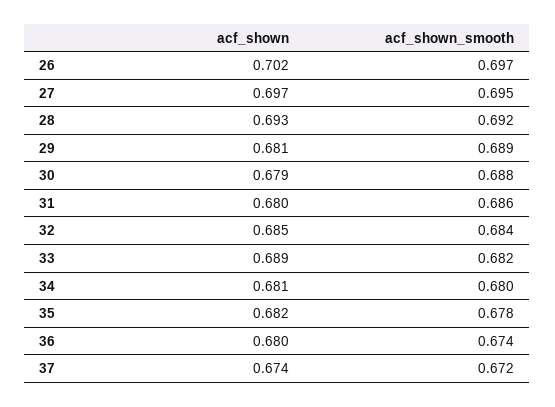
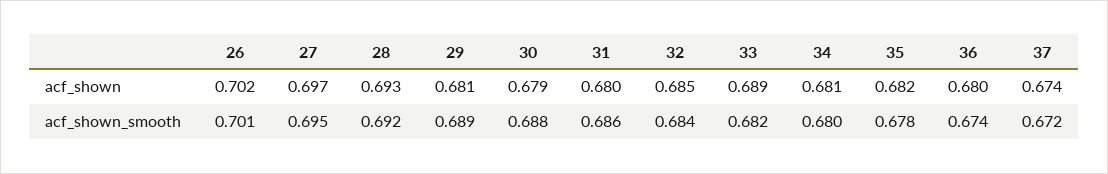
acf_shown_smooth, 26: 0.697 -> 0.701

